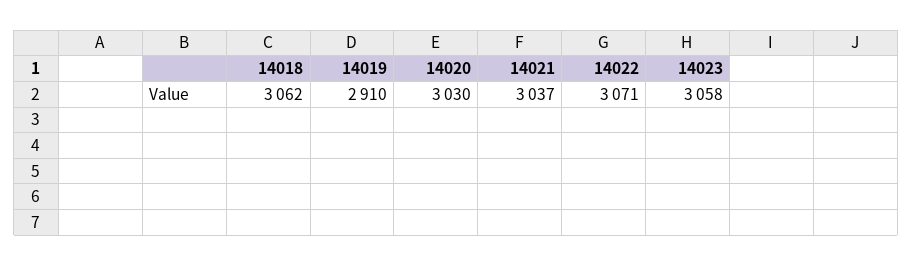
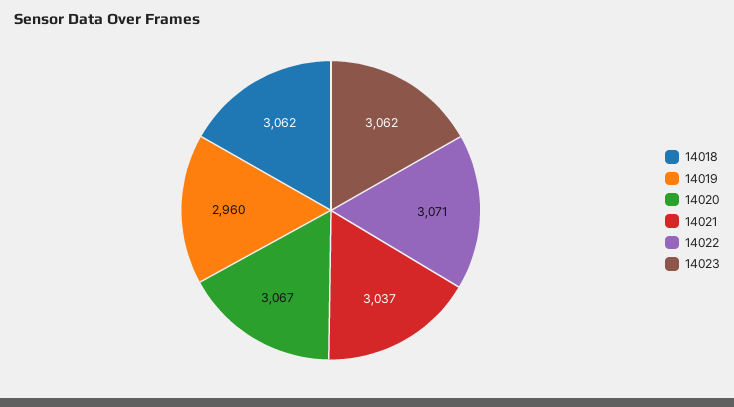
14019: 2910 -> 2960
14020: 3030 -> 3067
14023: 3058 -> 3062

